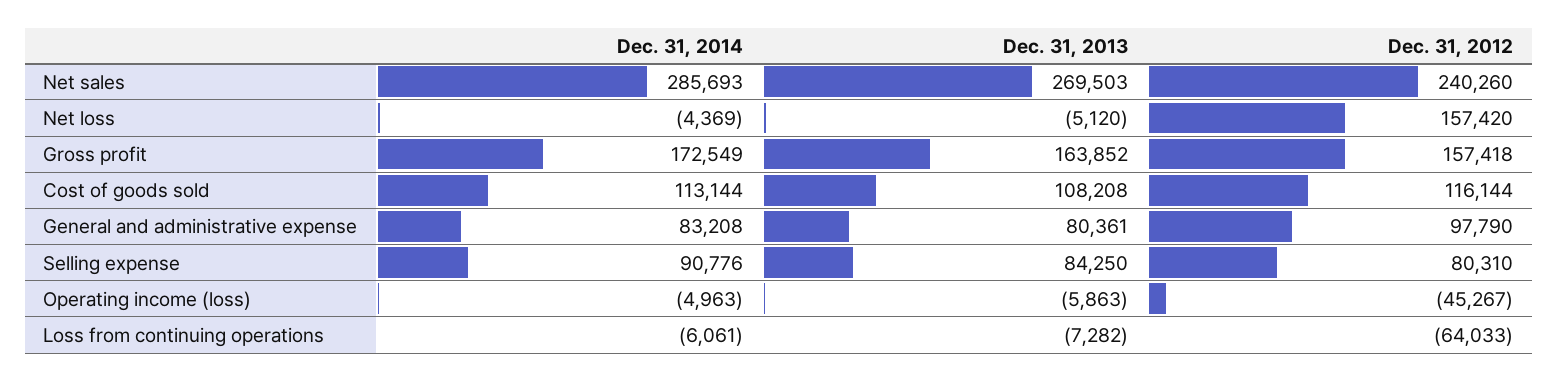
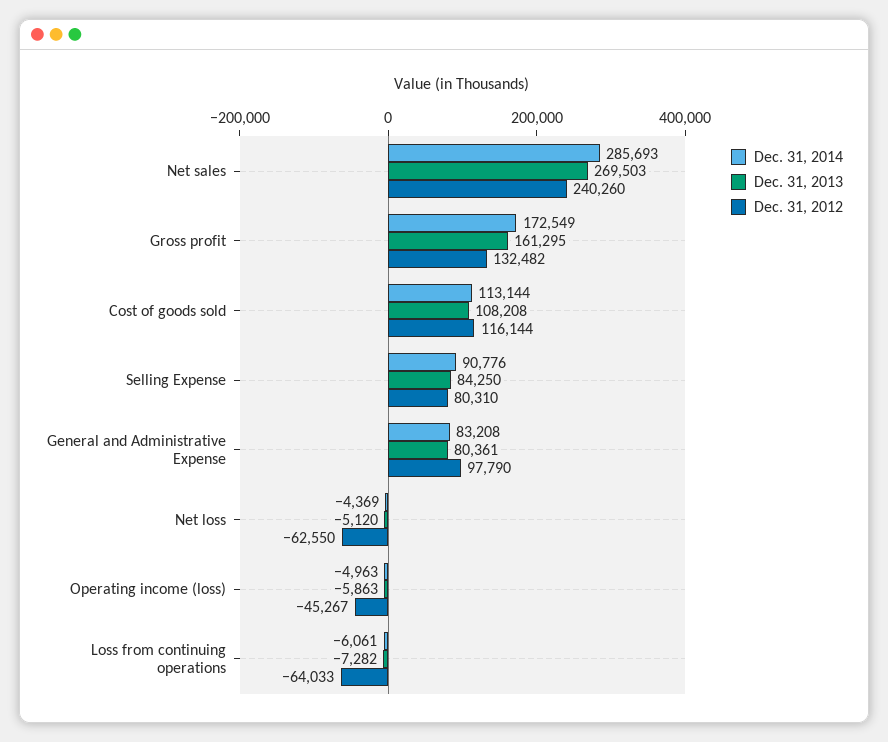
Dec. 31, 2012, Net loss: 157420 -> -62550
Dec. 31, 2013, Gross profit: 163852 -> 161295
Dec. 31, 2012, Gross profit: 157418 -> 132482

